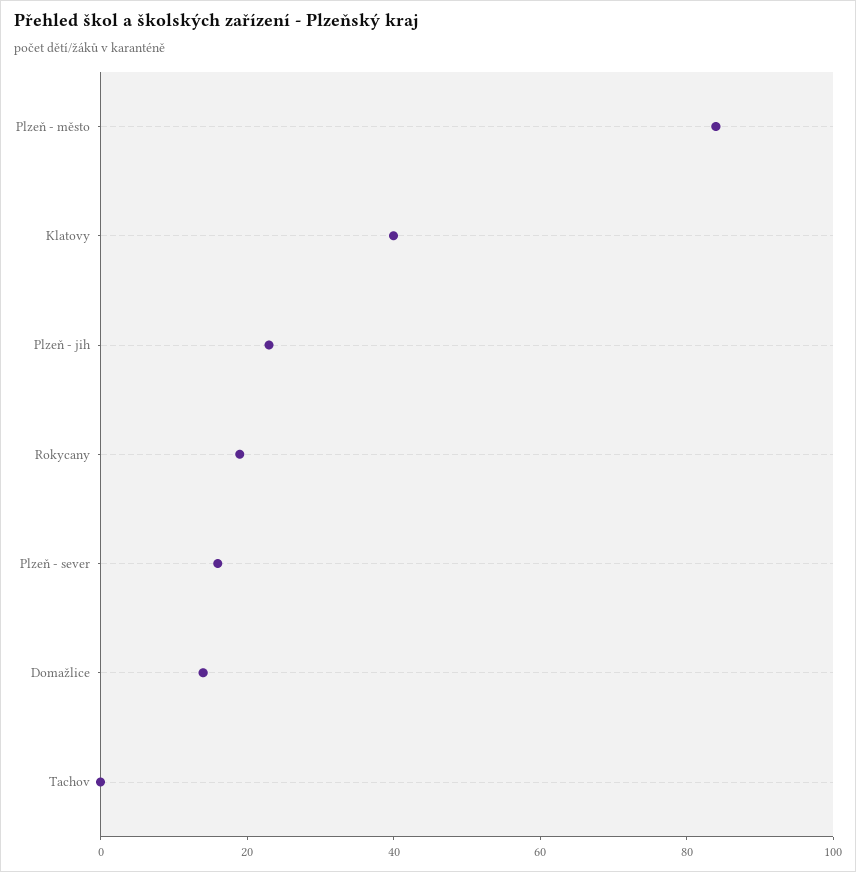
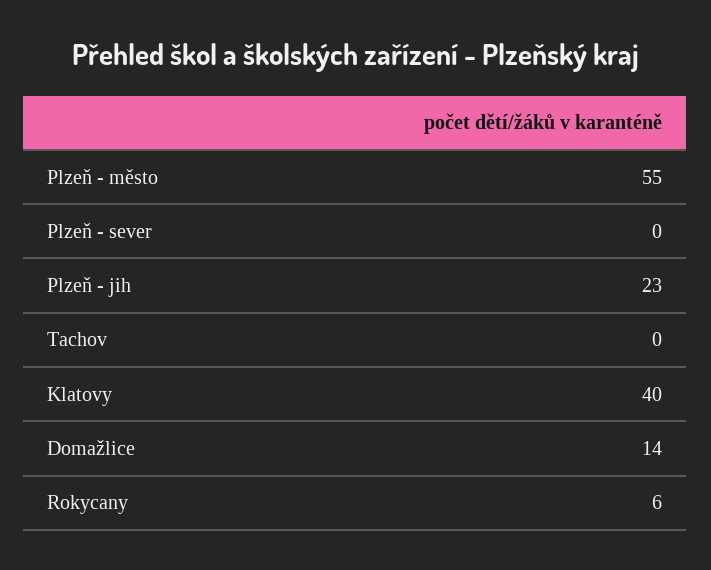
Plzeň - město: 85 -> 55
Rokycany: 20 -> 6
Plzeň - sever: 15 -> 0

